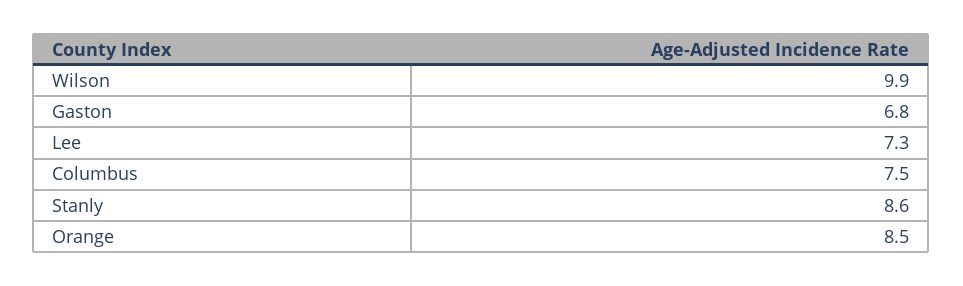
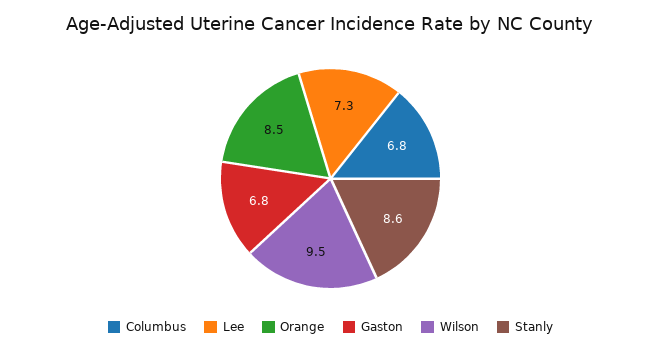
Wilson: 9.9 -> 9.5
Columbus: 7.5 -> 6.8

